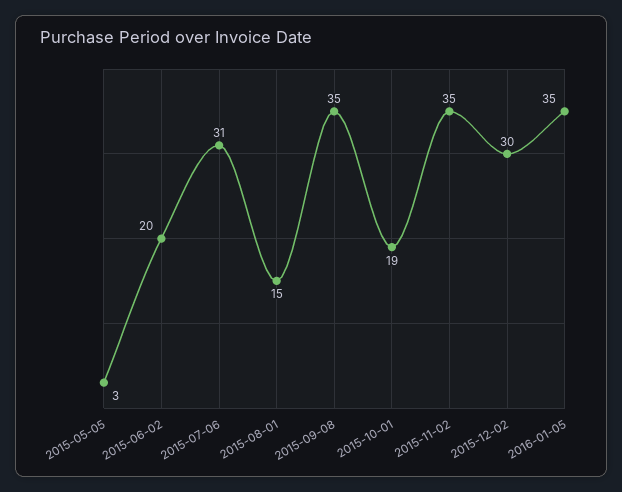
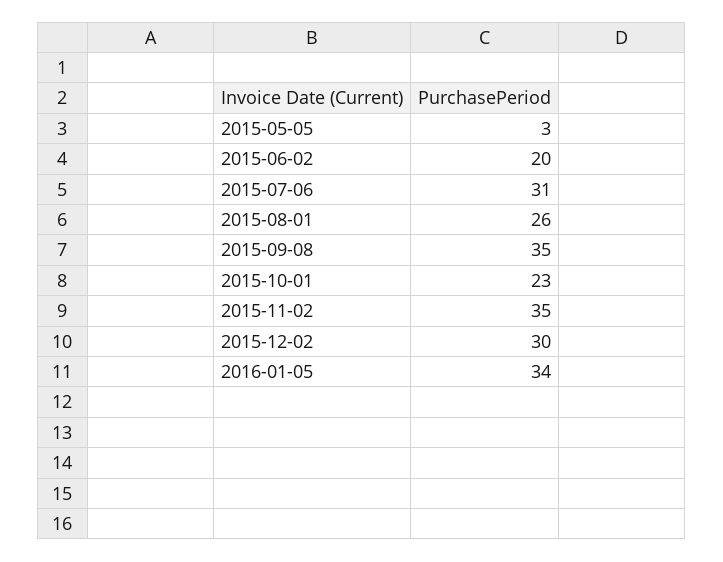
2015-08-01: 15 -> 26
2015-10-01: 19 -> 23
2016-01-05: 35 -> 34

